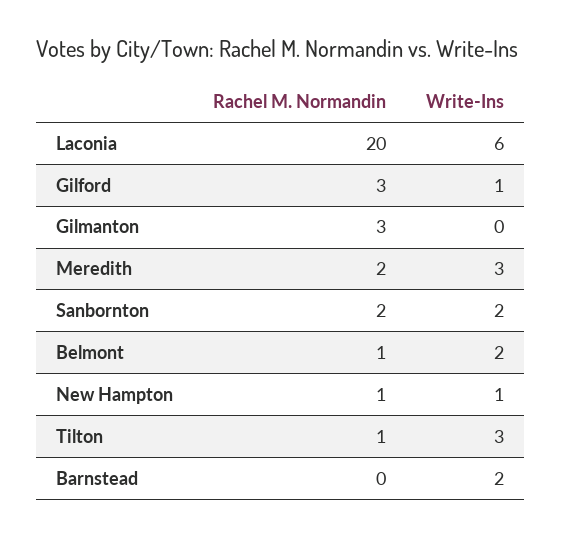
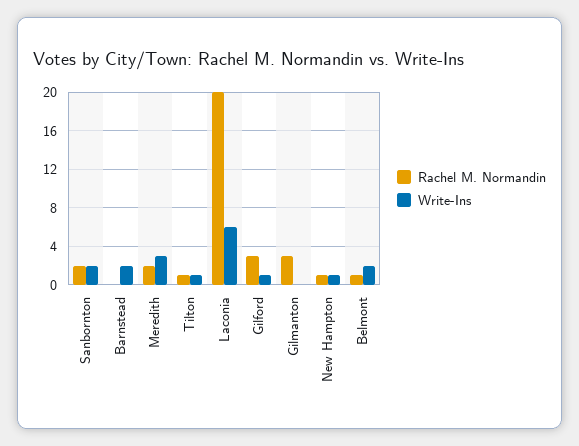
Write-Ins, Tilton: 3 -> 1

